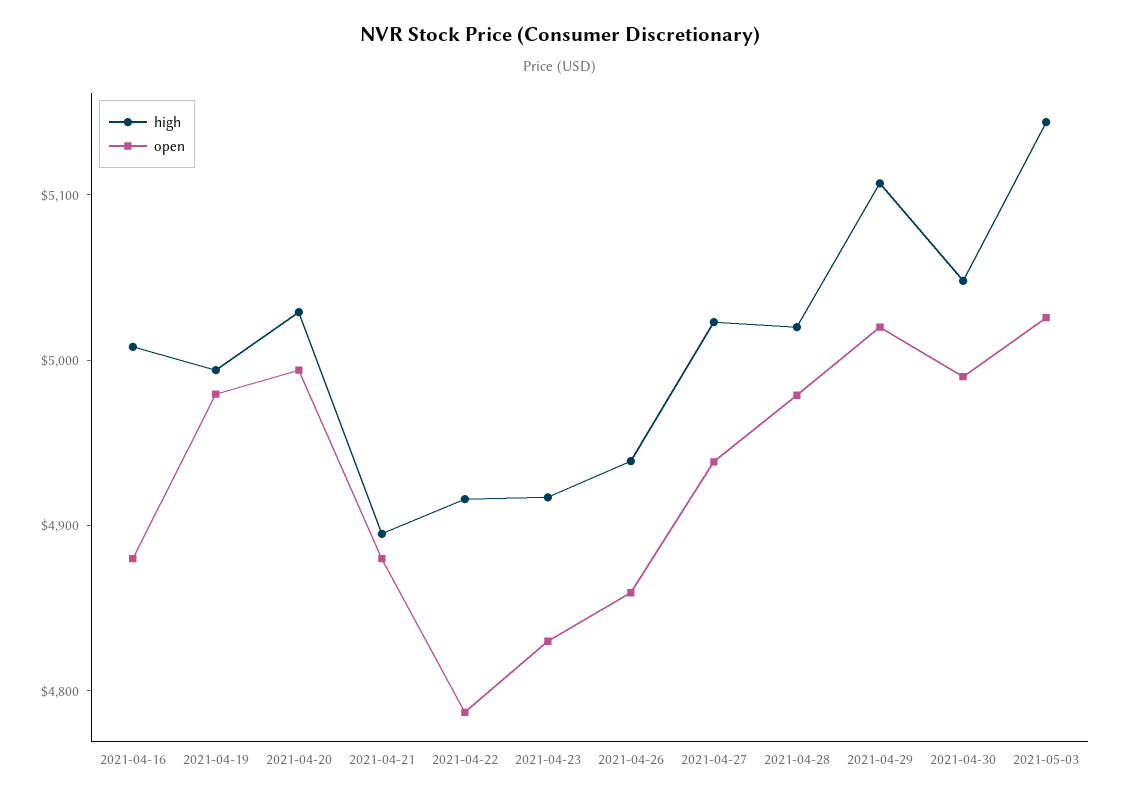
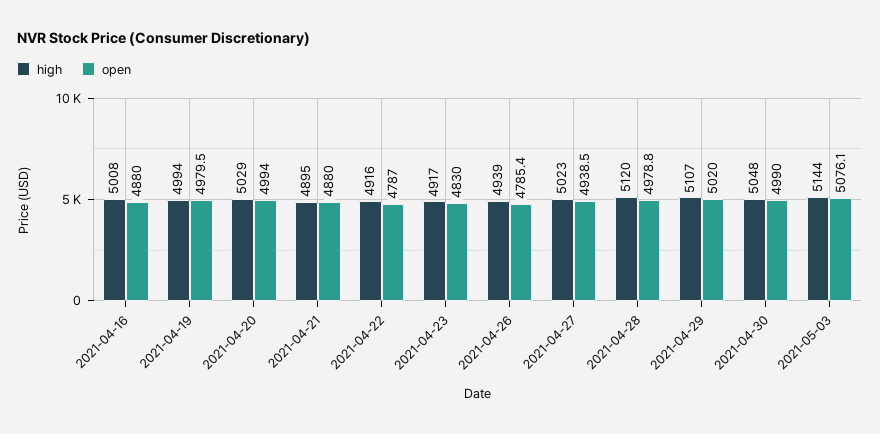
open, 2021-04-26: 4860 -> 4785.4
high, 2021-04-28: 5020 -> 5120
open, 2021-05-03: 5020 -> 5076.1

